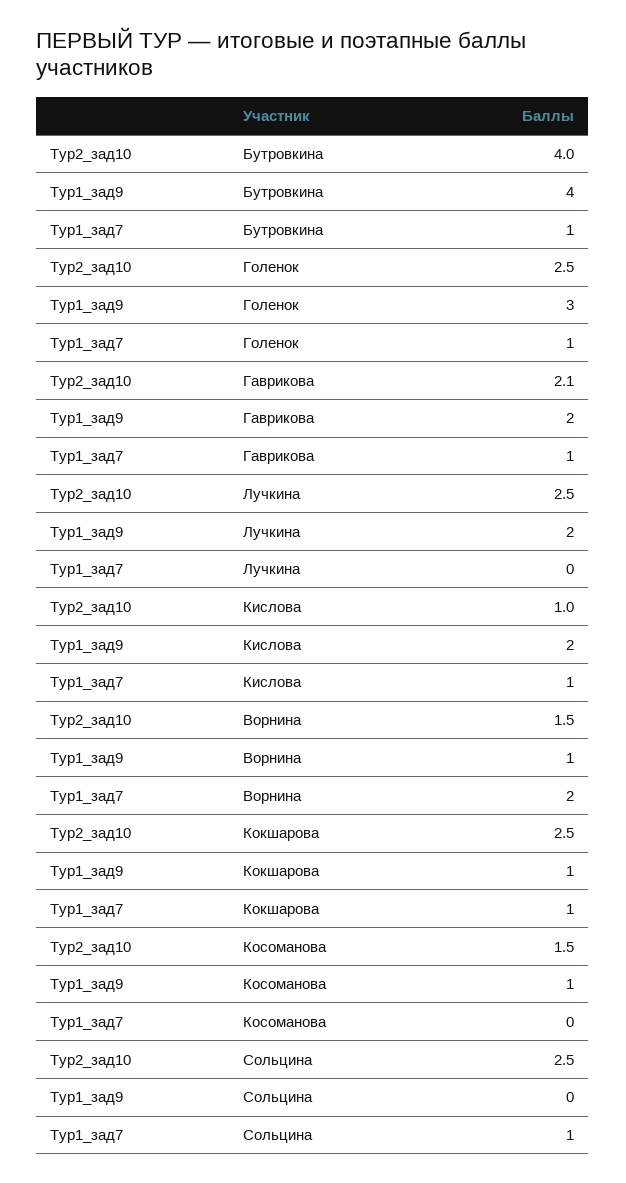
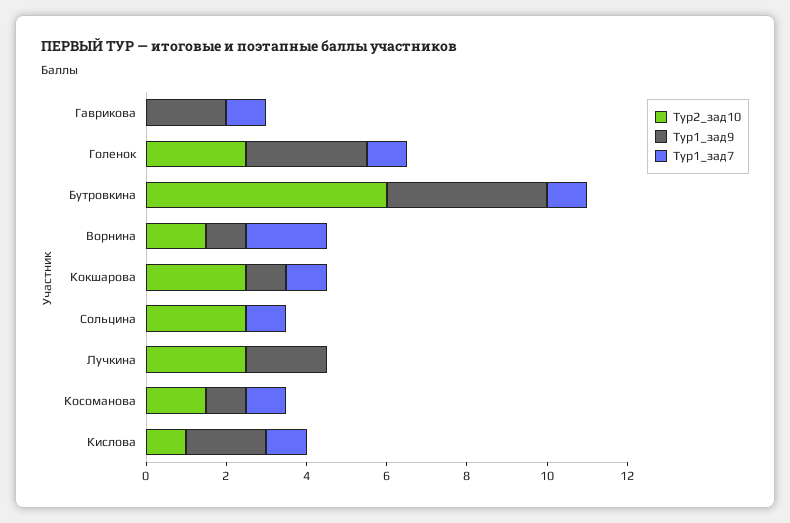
Тур2_зад10, Бутровкина: 4 -> 6
Тур2_зад10, Гаврикова: 2.1 -> 0
Тур1_зад7, Косоманова: 0 -> 1

